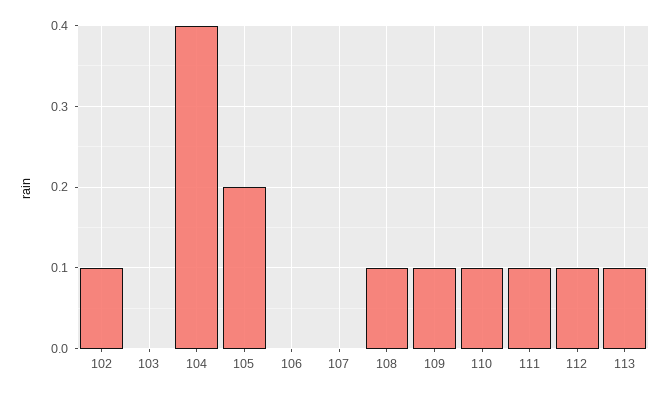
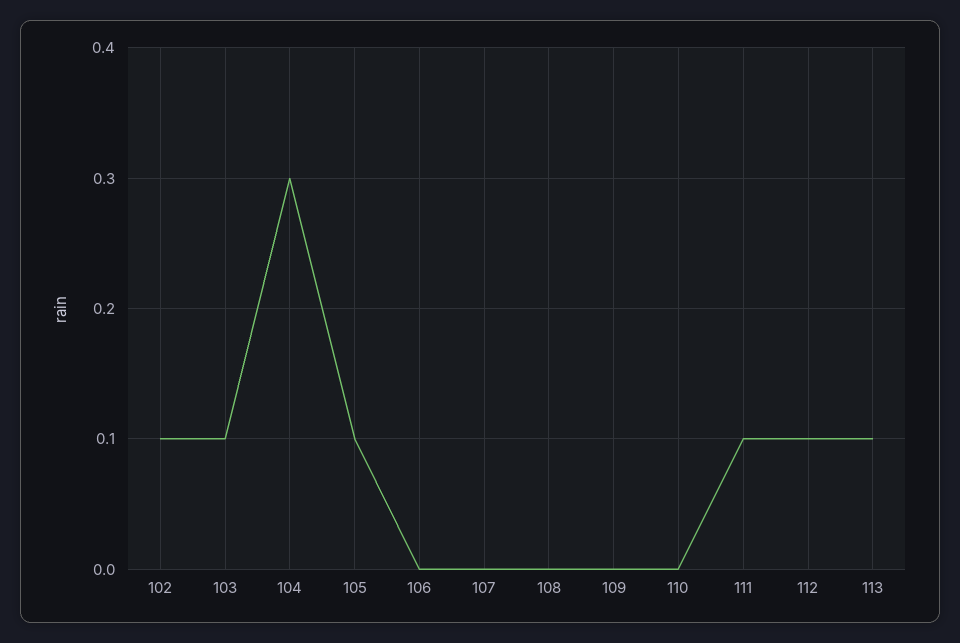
103: 0 -> 0.1
104: 0.4 -> 0.3
105: 0.2 -> 0.1
108: 0.1 -> 0
109: 0.1 -> 0
110: 0.1 -> 0

